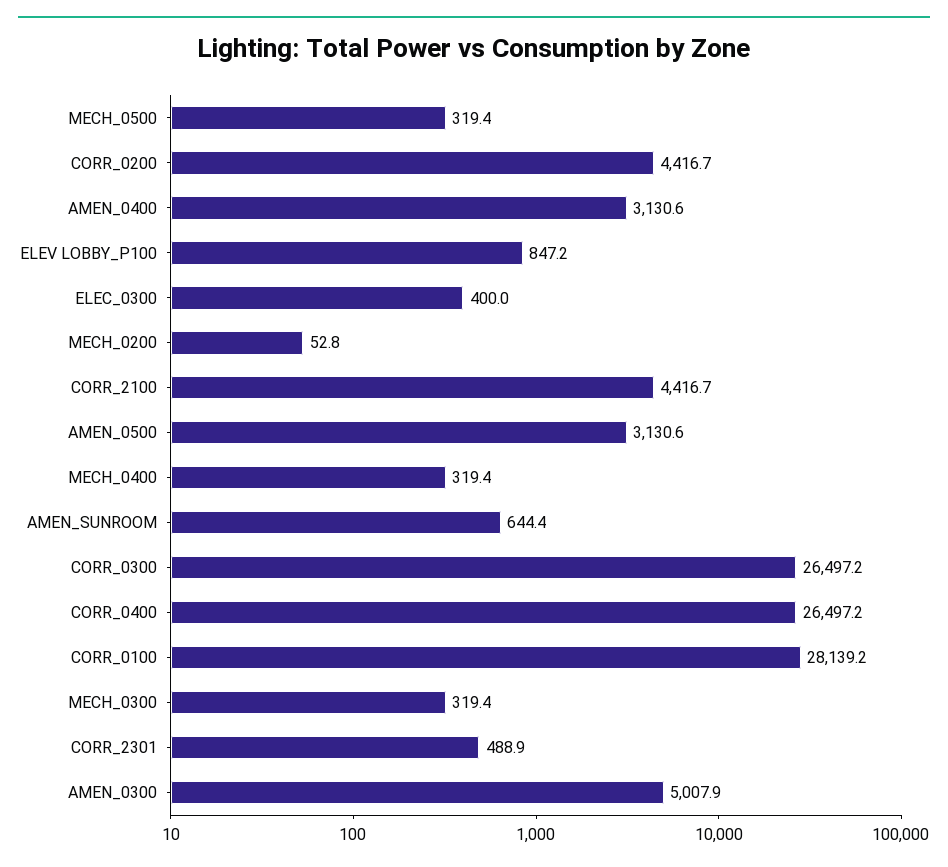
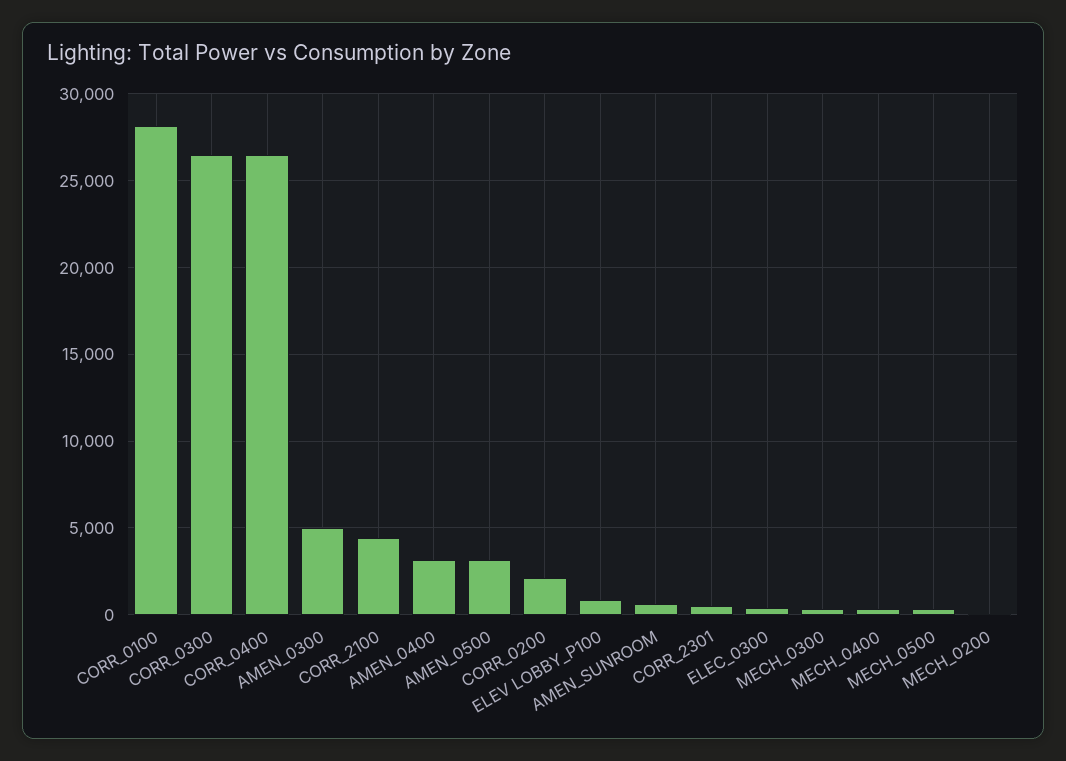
CORR_0200: 4416.7 -> 2000

